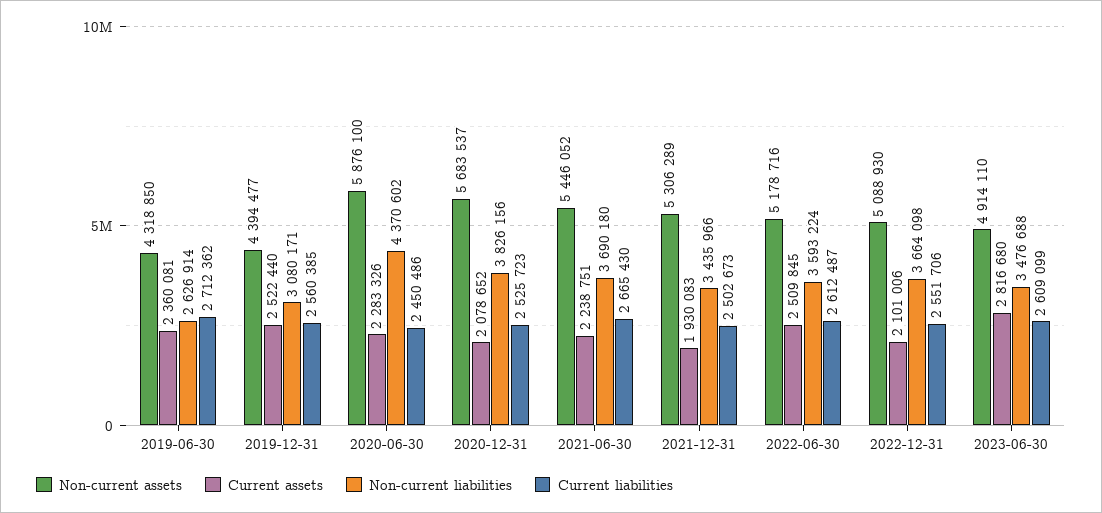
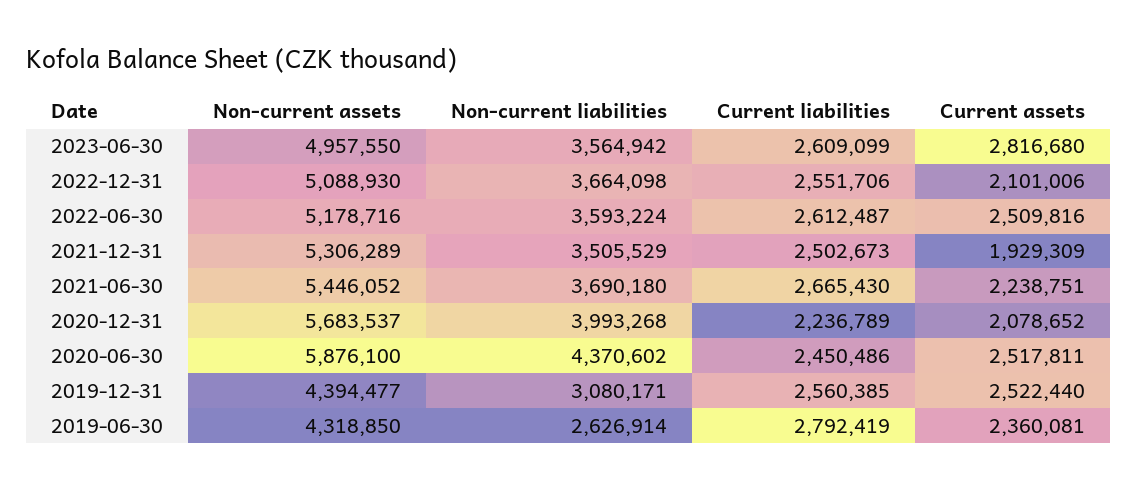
Current liabilities, 2019-06-30: 2712362 -> 2792419
Current assets, 2020-06-30: 2283326 -> 2517811
Non-current liabilities, 2020-12-31: 3826156 -> 3993268
Current liabilities, 2020-12-31: 2525723 -> 2236789
Current assets, 2021-12-31: 1930083 -> 1929309
Non-current liabilities, 2021-12-31: 3435966 -> 3505529
Current assets, 2022-06-30: 2509845 -> 2509816
Non-current assets, 2023-06-30: 4914110 -> 4957550
Non-current liabilities, 2023-06-30: 3476688 -> 3564942

